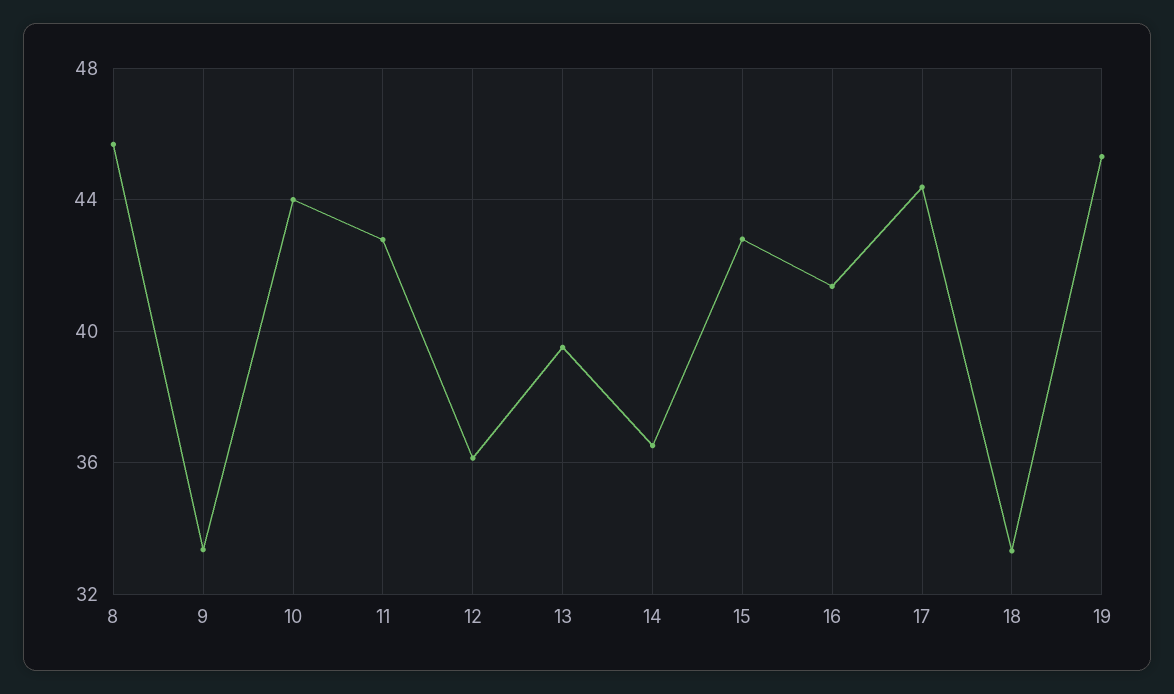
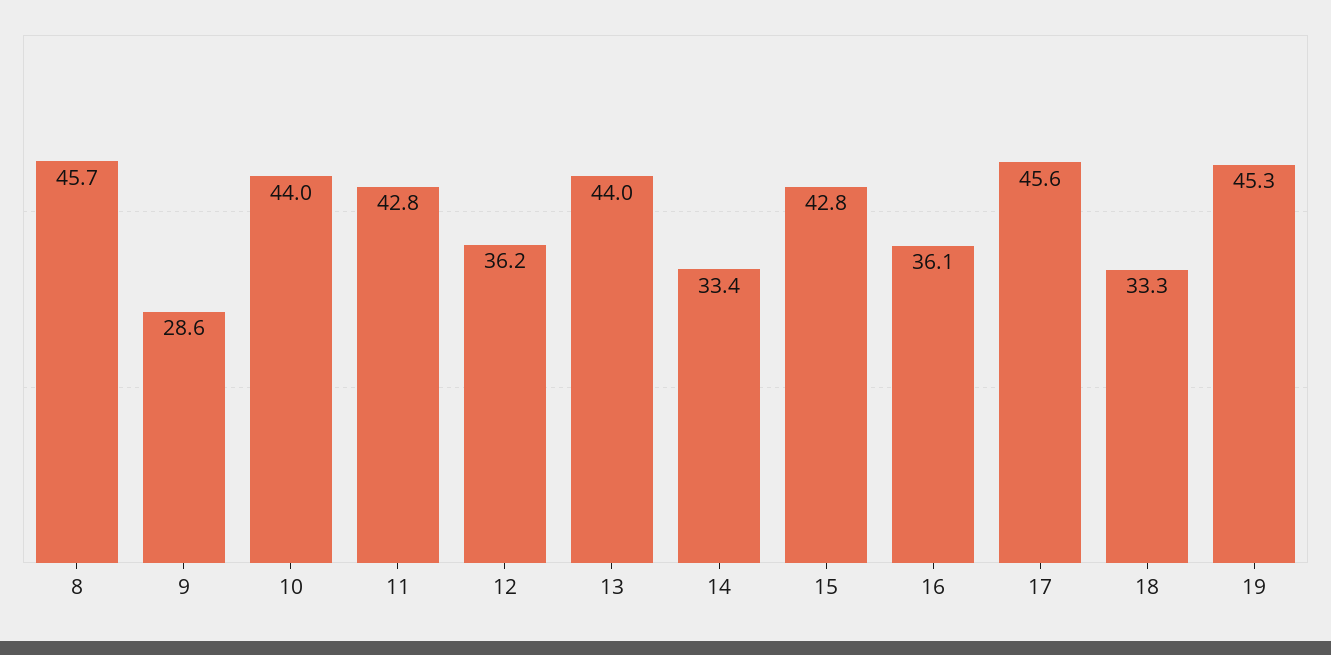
9: 33.5 -> 28.6
13: 39.5 -> 44
14: 36.5 -> 33.4
16: 41.5 -> 36.1
17: 44.5 -> 45.6

